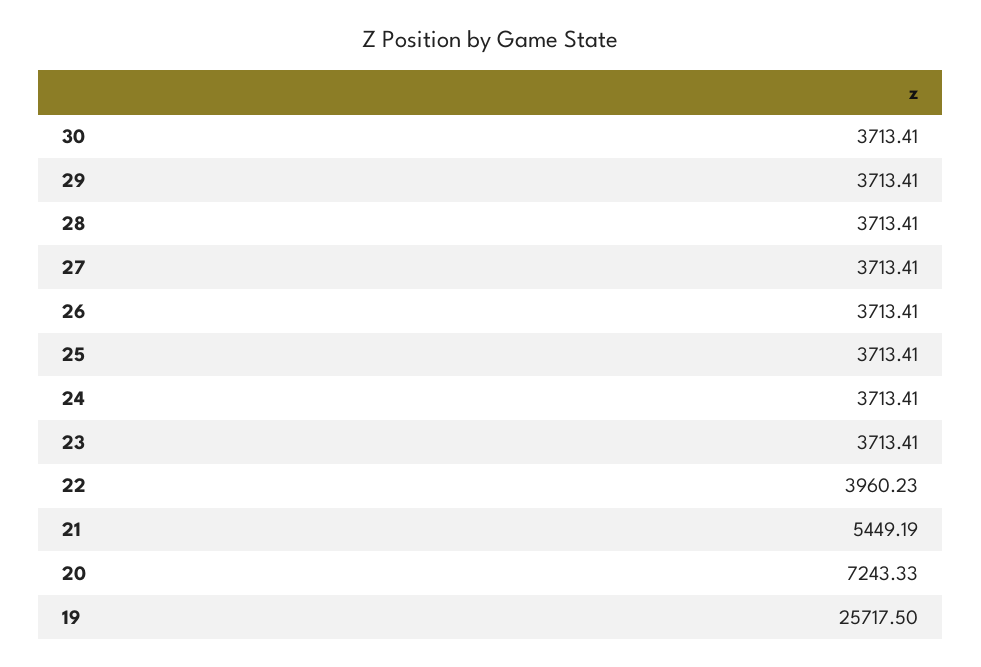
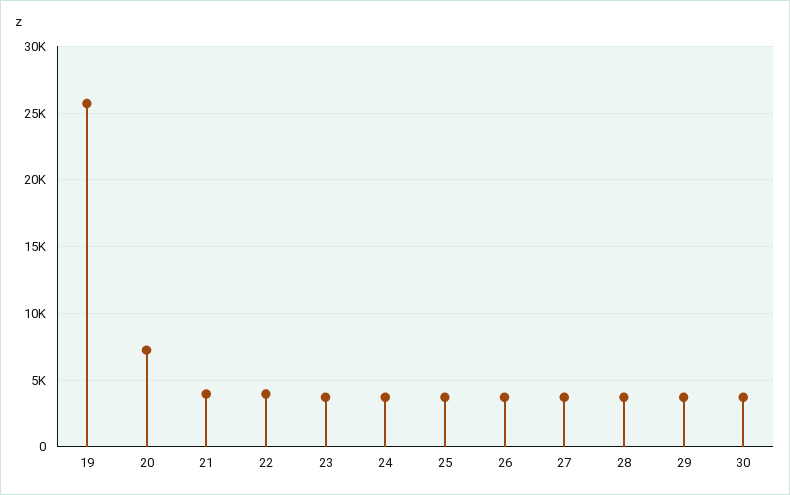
21: 5449.19 -> 4000

